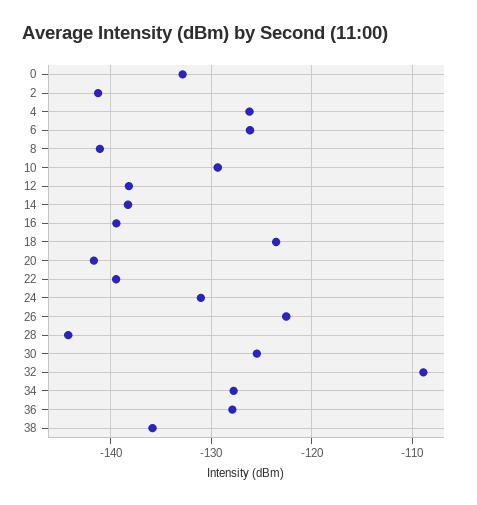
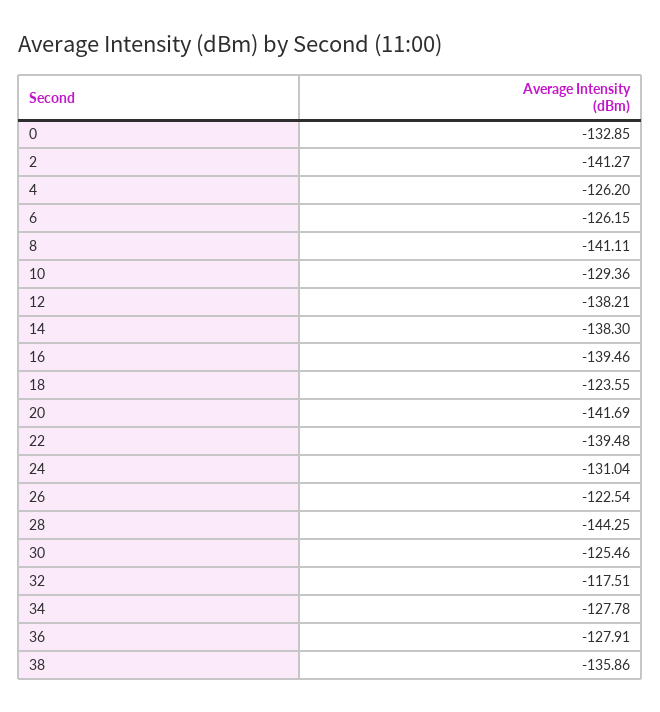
32: -109 -> -117.51

